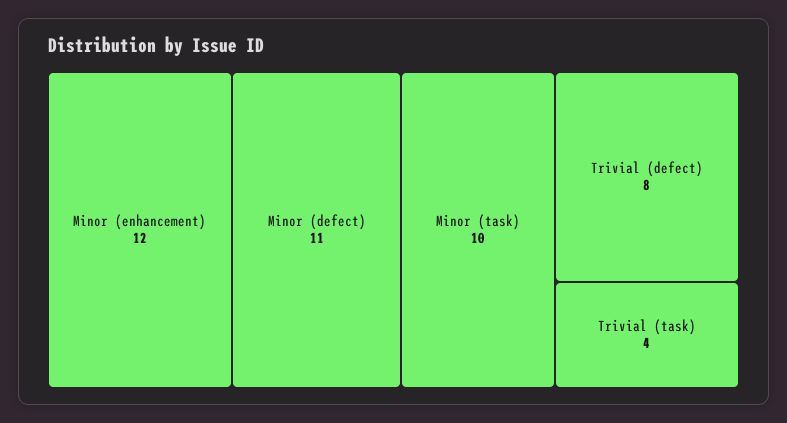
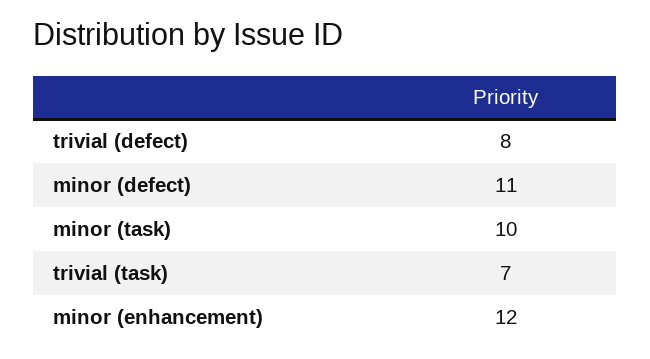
Trivial (task): 4 -> 7

